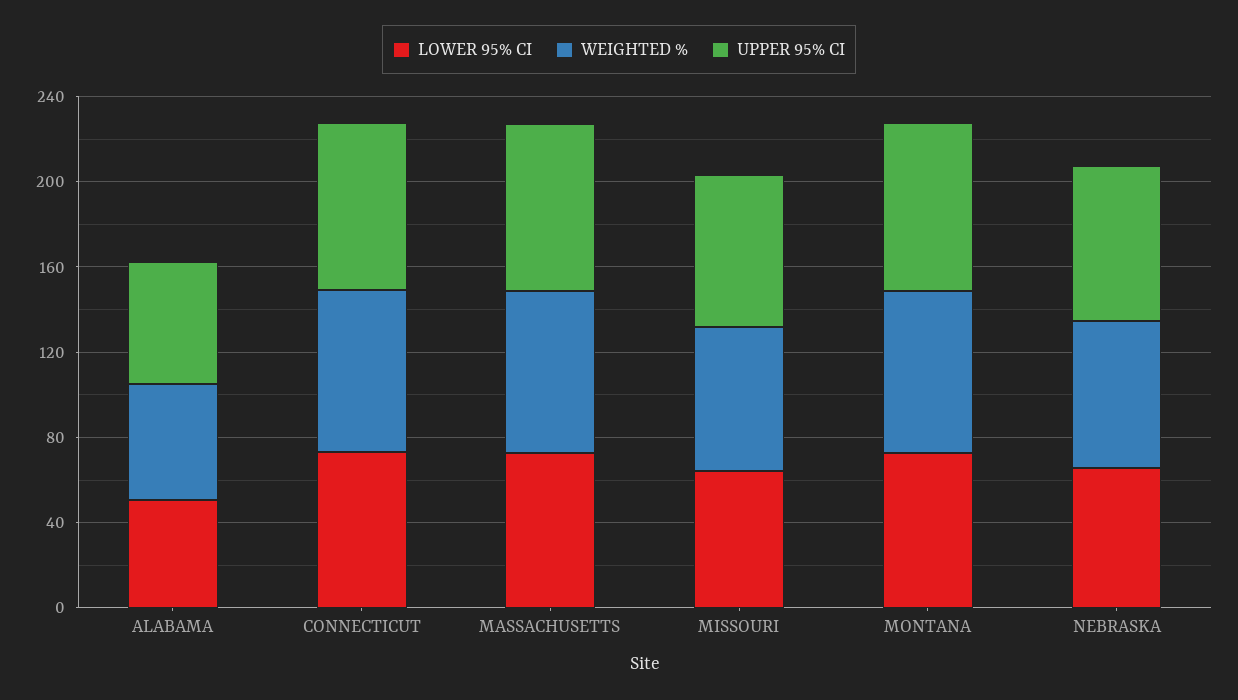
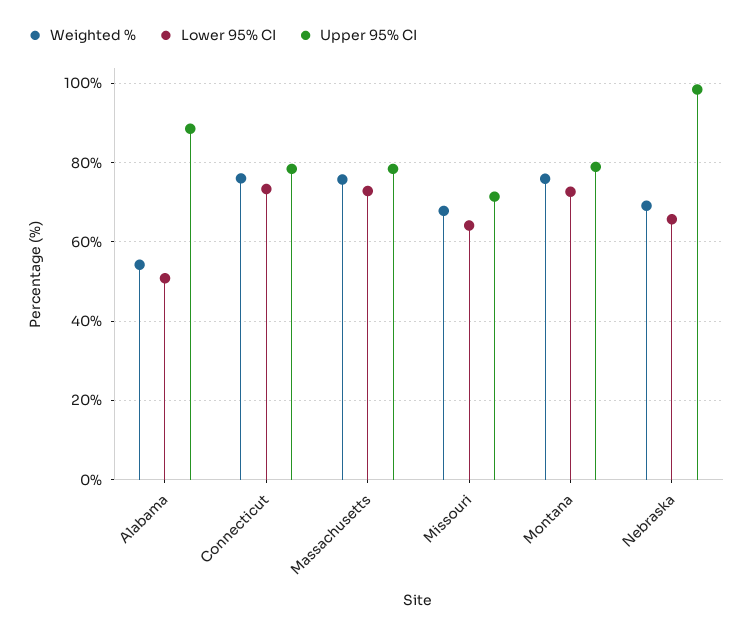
UPPER 95% CI, ALABAMA: 60 -> 88
UPPER 95% CI, NEBRASKA: 70 -> 98

